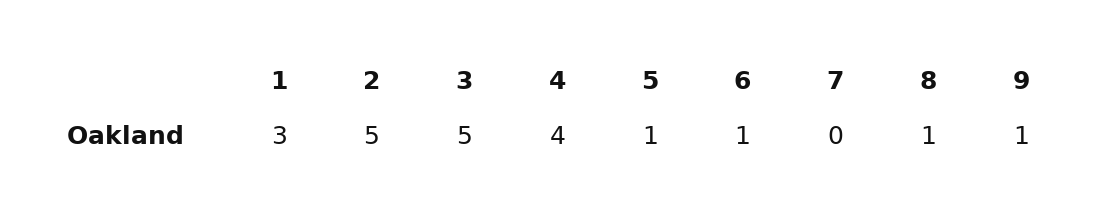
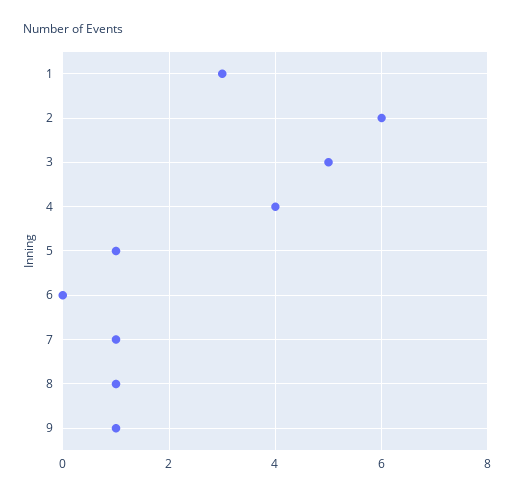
2: 5 -> 6
6: 1 -> 0
7: 0 -> 1

